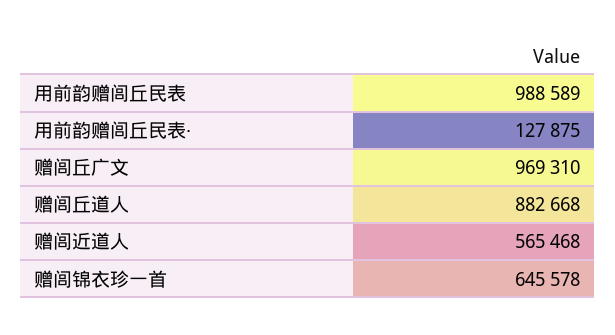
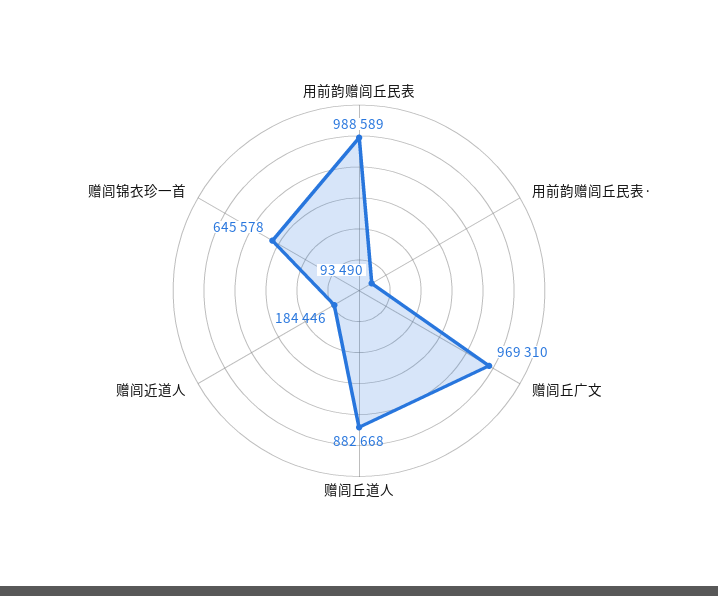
用前韵赠闾丘民表·: 127875 -> 93490
赠闾近道人: 565468 -> 184446

